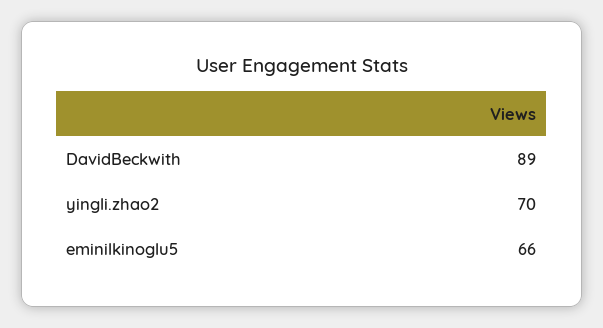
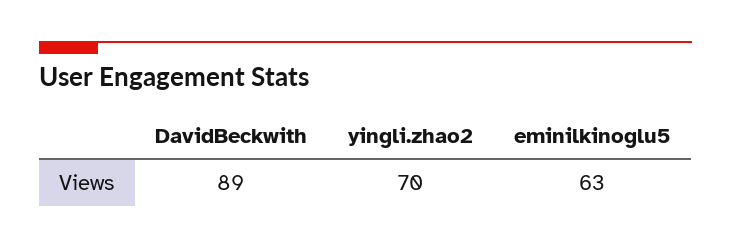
eminilkinoglu5: 66 -> 63

